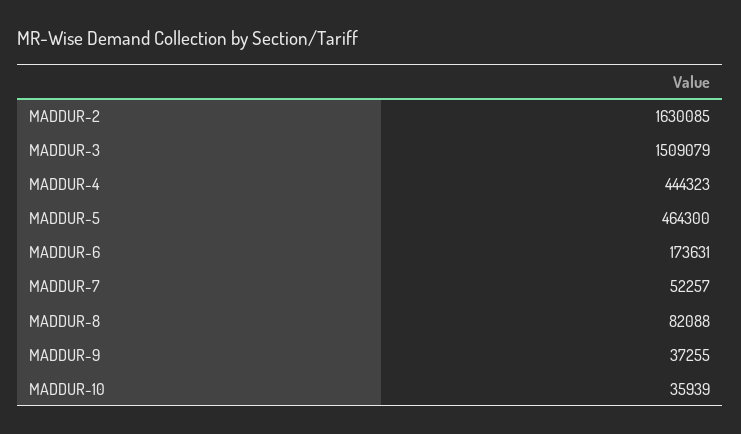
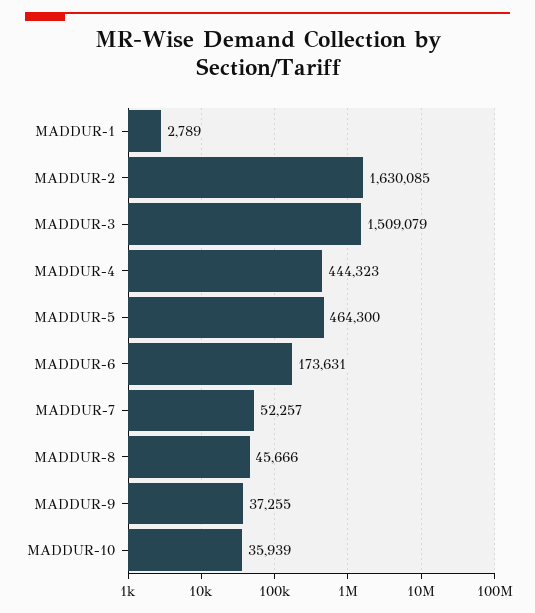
MADDUR-8: 82088 -> 45666
MADDUR-1: none -> 2789

